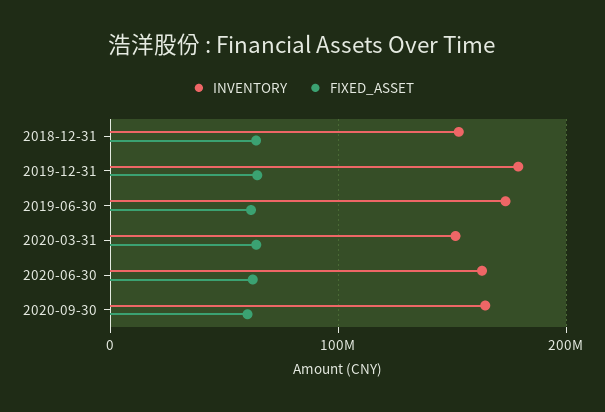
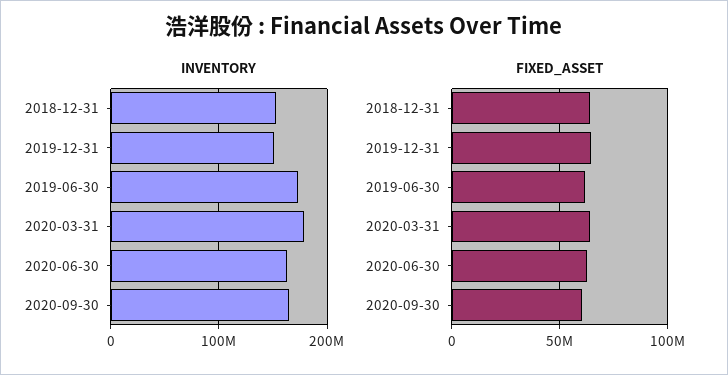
INVENTORY, 2019-12-31: 180000000 -> 150000000
INVENTORY, 2020-03-31: 150000000 -> 180000000

